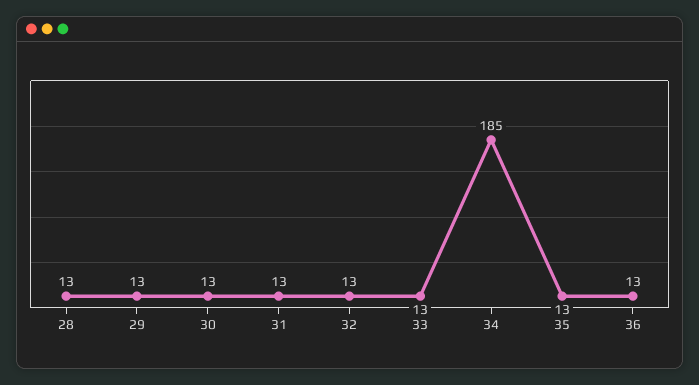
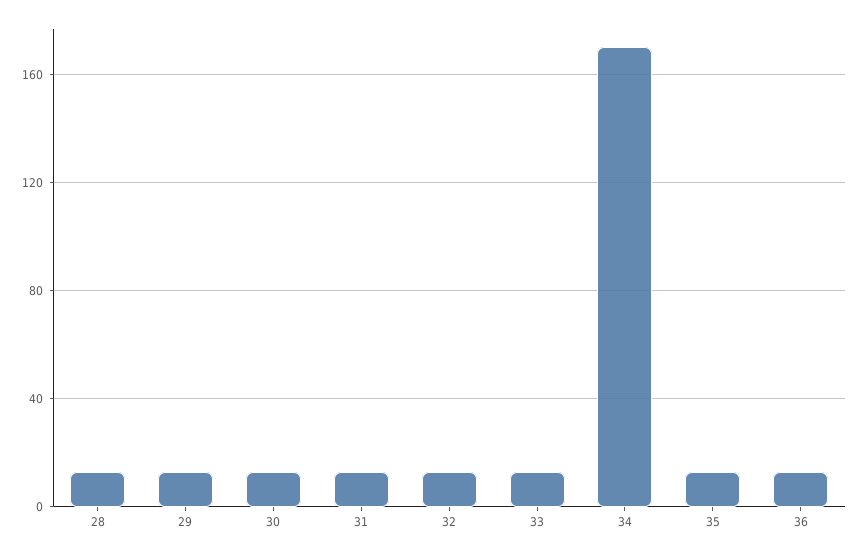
34: 185 -> 170

